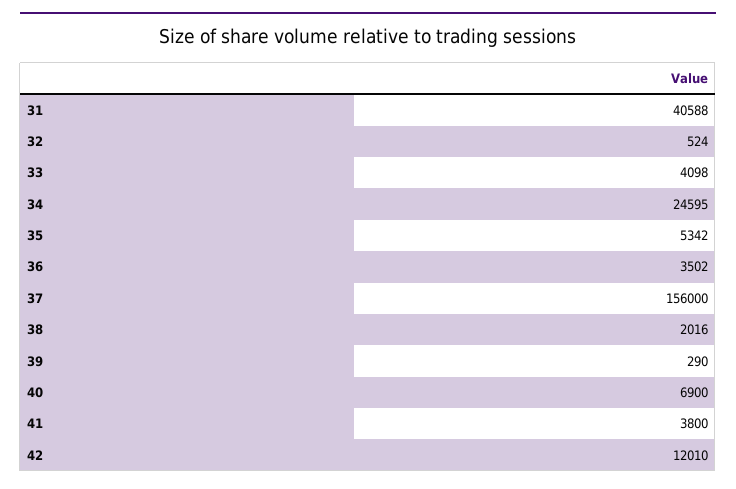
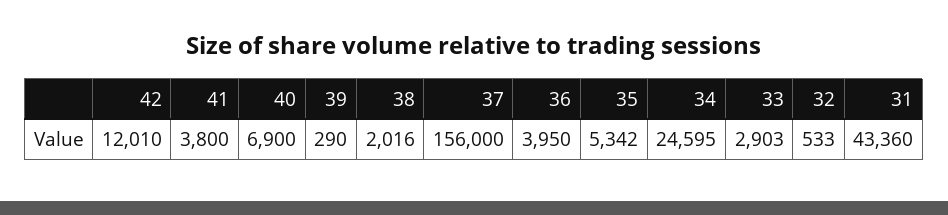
31: 40588 -> 43360
32: 524 -> 533
33: 4098 -> 2903
36: 3502 -> 3950

